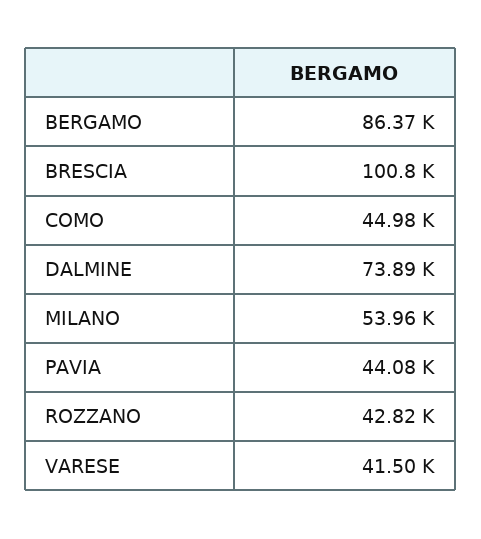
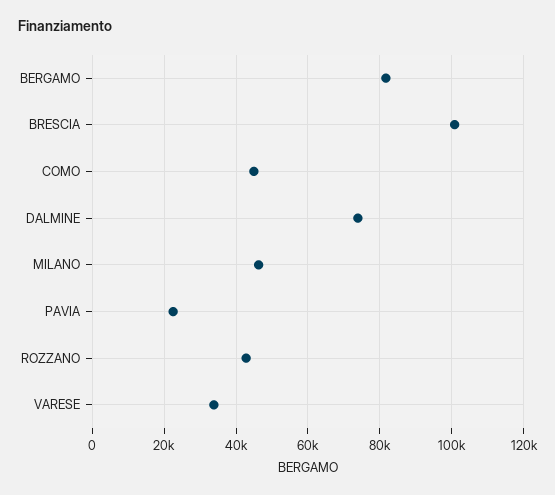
BERGAMO: 86370 -> 82000
MILANO: 53960 -> 46000
PAVIA: 44080 -> 22000
VARESE: 41500 -> 34000

